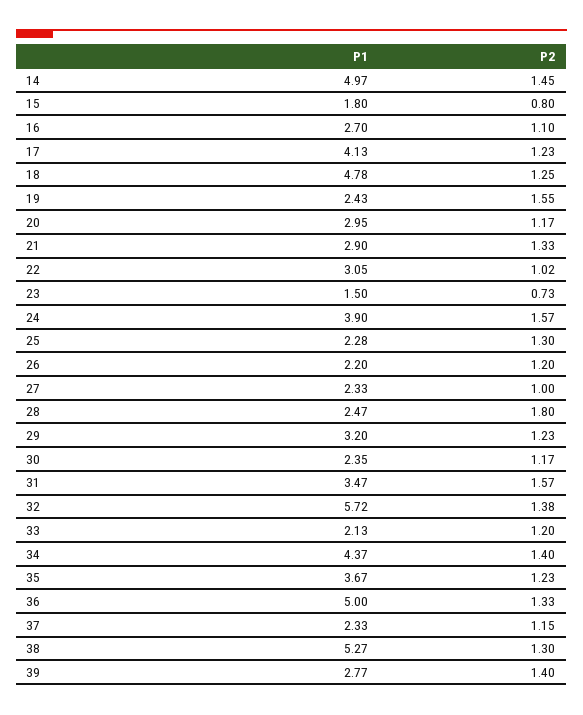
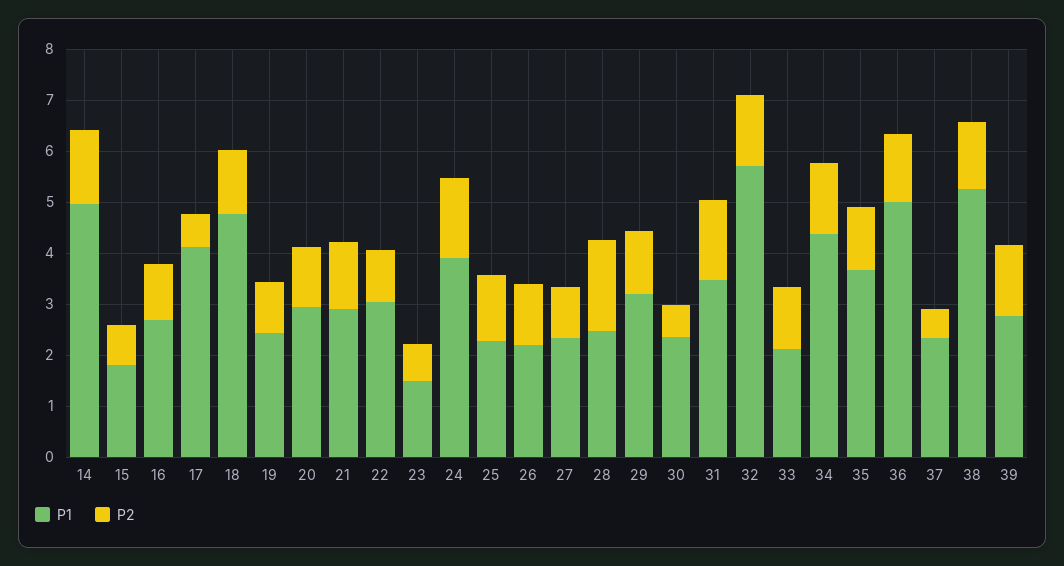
P2, 17: 1.23 -> 0.6
P2, 19: 1.55 -> 1
P2, 30: 1.17 -> 0.6
P2, 37: 1.15 -> 0.6

